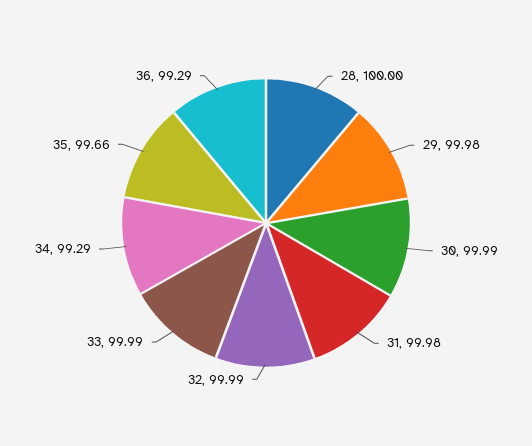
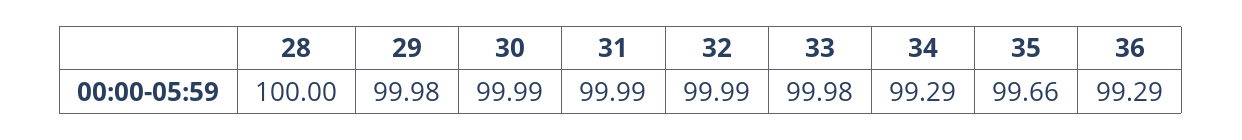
31: 99.98 -> 99.99
33: 99.99 -> 99.98

